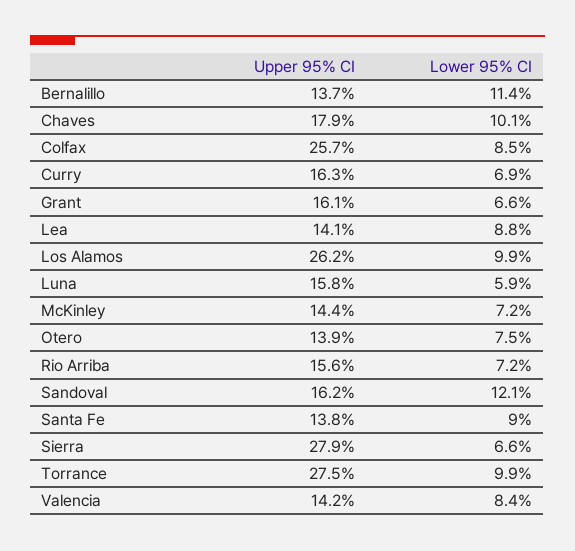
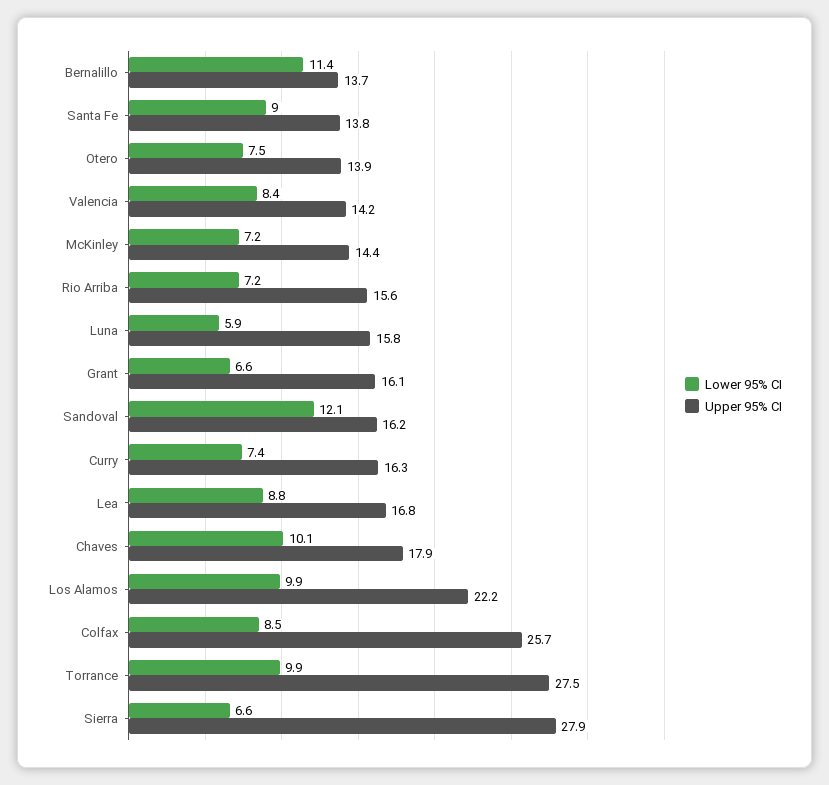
Lower 95% CI, Curry: 6.9 -> 7.4
Upper 95% CI, Lea: 14.1 -> 16.8
Upper 95% CI, Los Alamos: 26.2 -> 22.2

